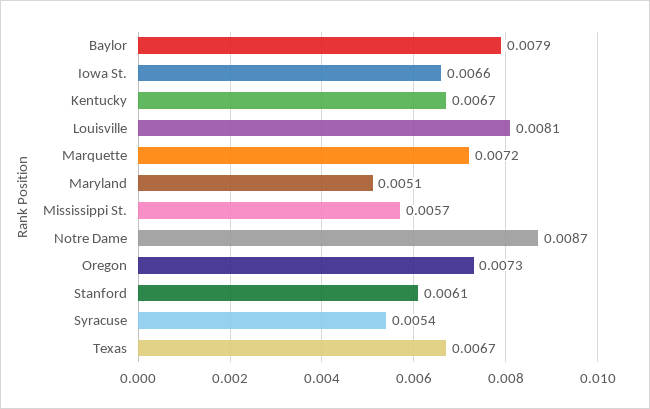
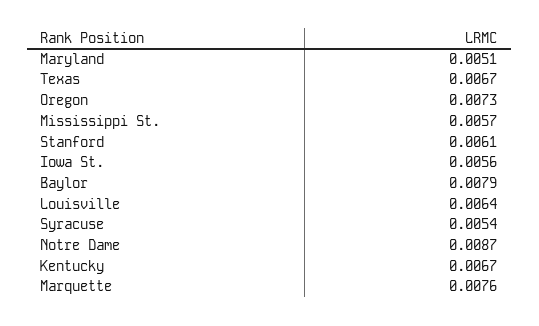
Iowa St.: 0.0066 -> 0.0056
Louisville: 0.0081 -> 0.0064
Marquette: 0.0072 -> 0.0076

